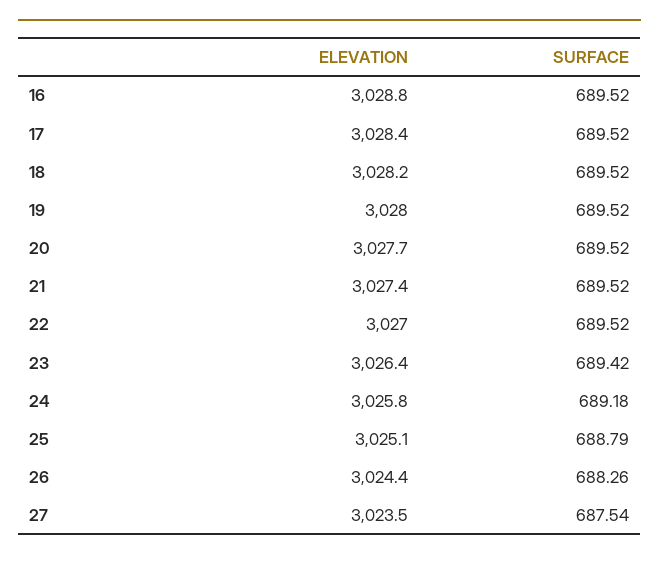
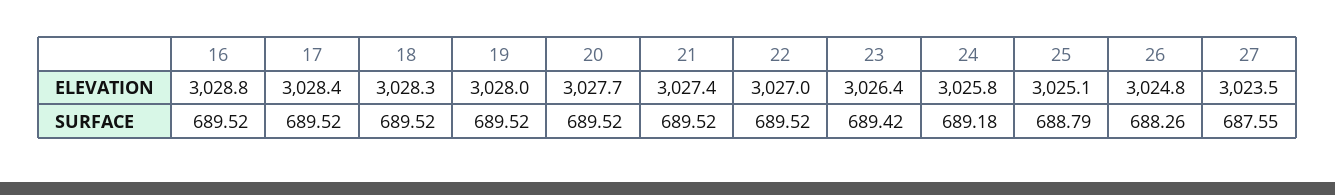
ELEVATION, 18: 3028.2 -> 3028.3
ELEVATION, 26: 3024.4 -> 3024.8
SURFACE, 27: 687.54 -> 687.55

